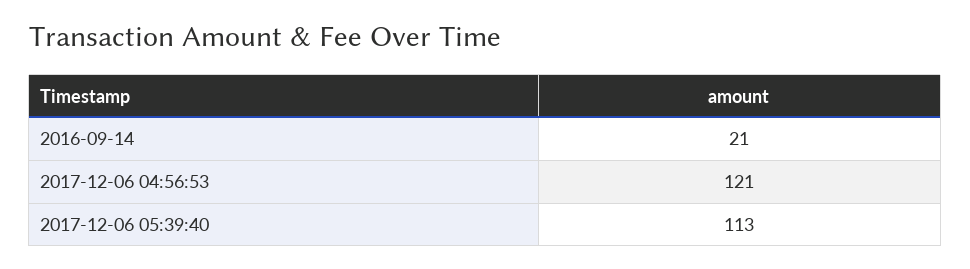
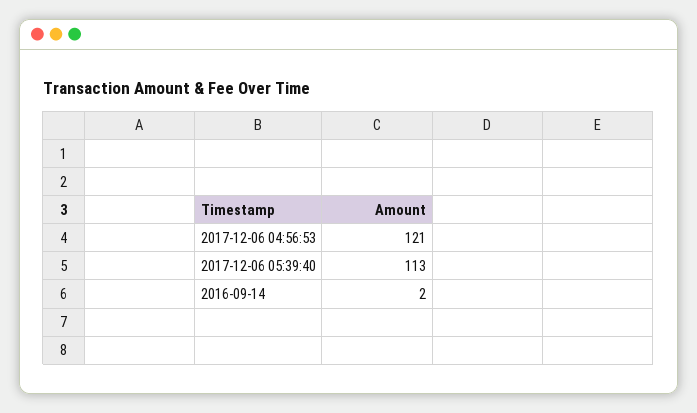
2016-09-14: 21 -> 2

